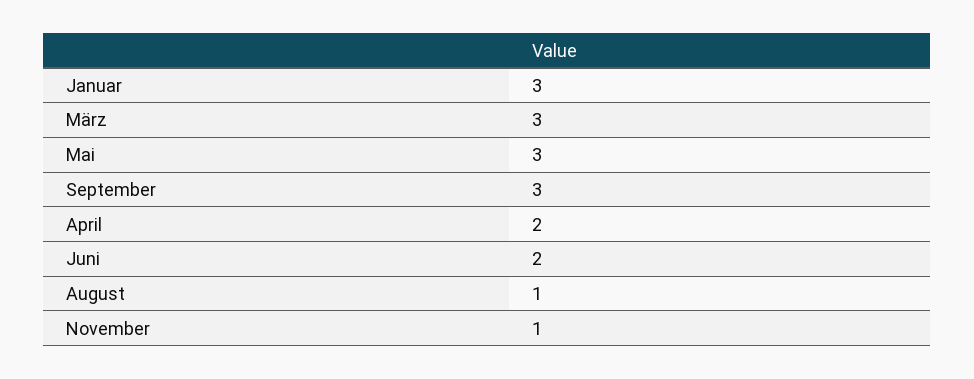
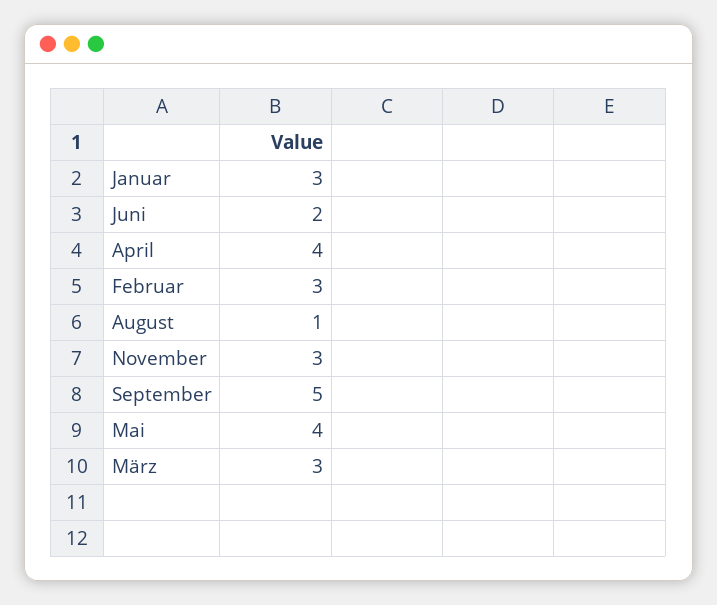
Mai: 3 -> 4
September: 3 -> 5
April: 2 -> 4
November: 1 -> 3
Februar: none -> 3

